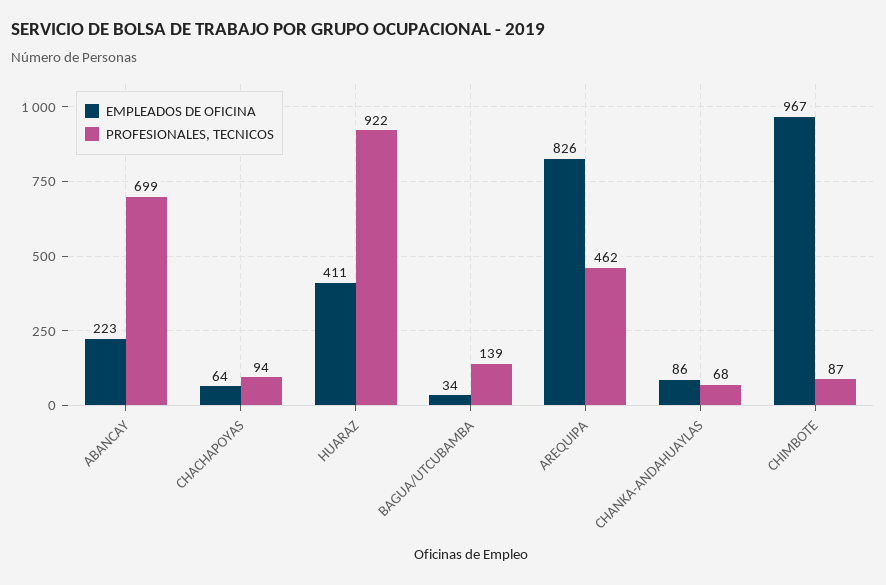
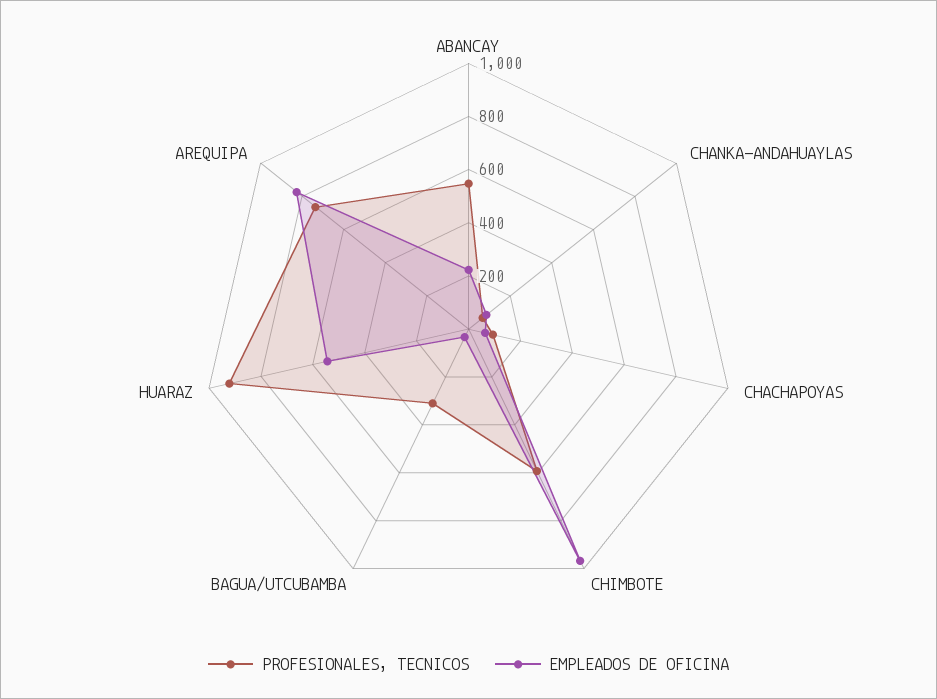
PROFESIONALES, TECNICOS, ABANCAY: 699 -> 550
EMPLEADOS DE OFICINA, HUARAZ: 411 -> 550
PROFESIONALES, TECNICOS, BAGUA/UTCUBAMBA: 139 -> 300
PROFESIONALES, TECNICOS, AREQUIPA: 462 -> 750
PROFESIONALES, TECNICOS, CHIMBOTE: 87 -> 600

